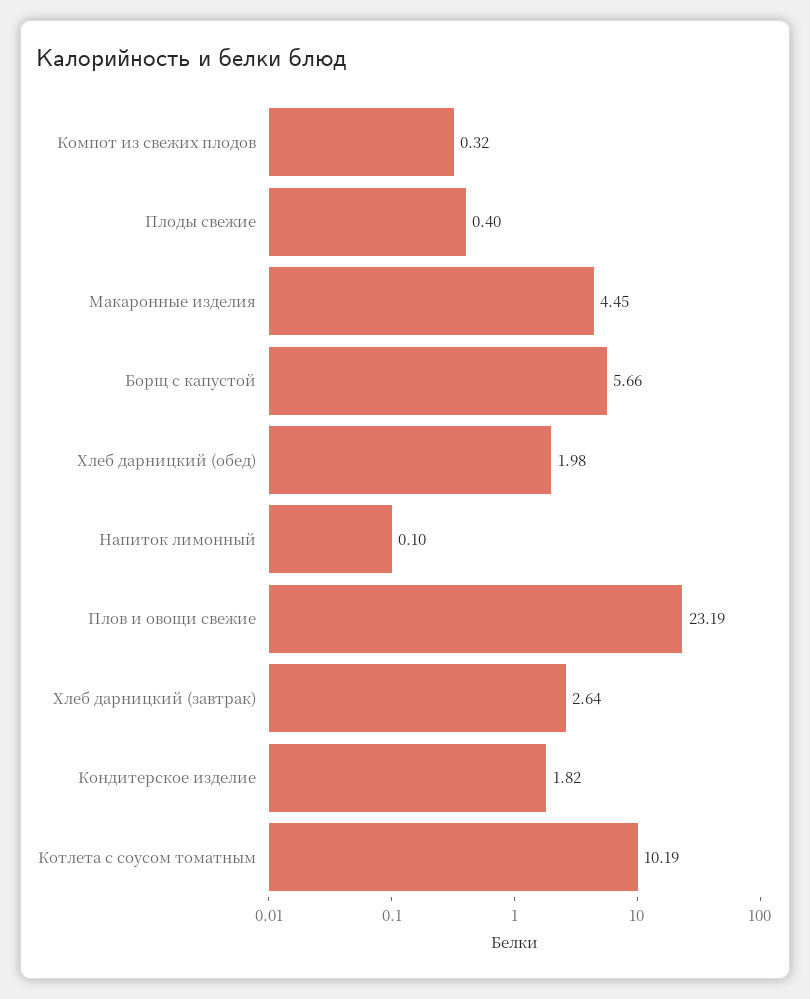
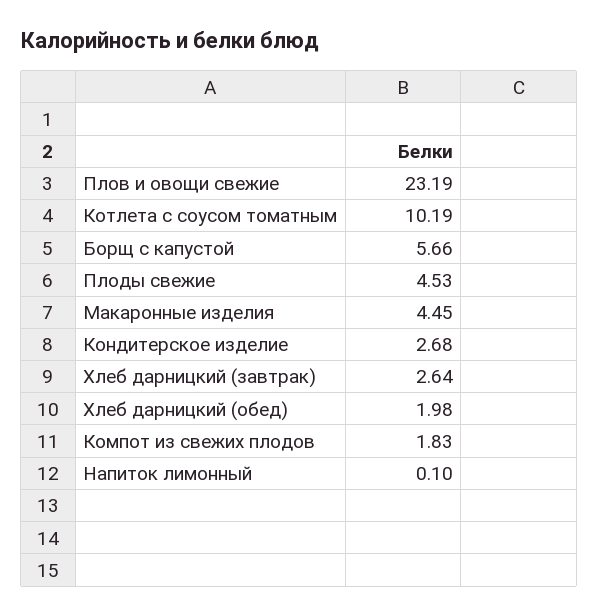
Компот из свежих плодов: 0.32 -> 1.83
Плоды свежие: 0.4 -> 4.53
Кондитерское изделие: 1.82 -> 2.68

